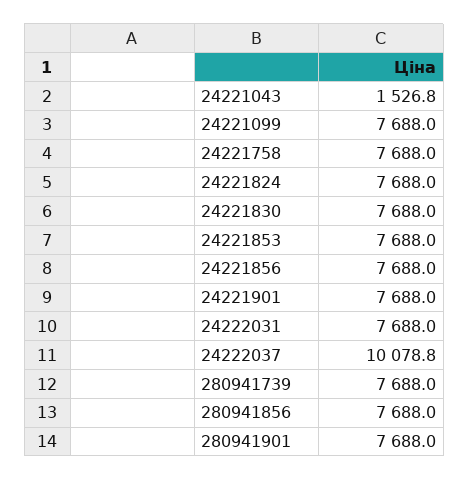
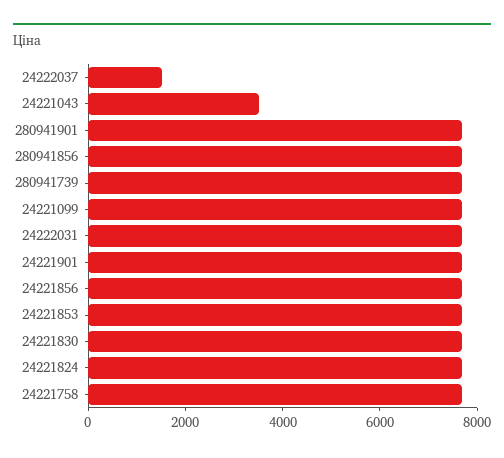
24221043: 1526.8 -> 3500
24222037: 10078.8 -> 1500

